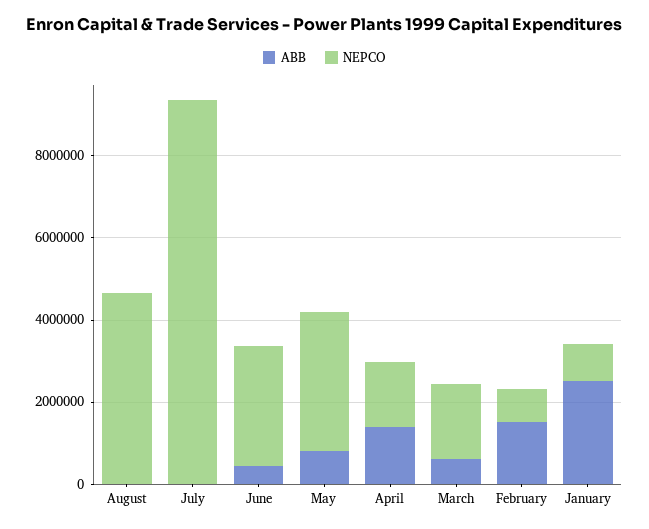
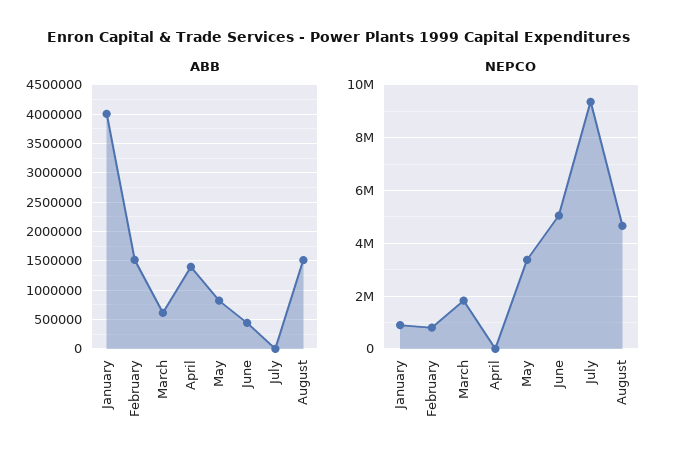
ABB, August: 0 -> 1500000
NEPCO, June: 3000000 -> 5000000
NEPCO, April: 1500000 -> 0
ABB, January: 2500000 -> 4000000

